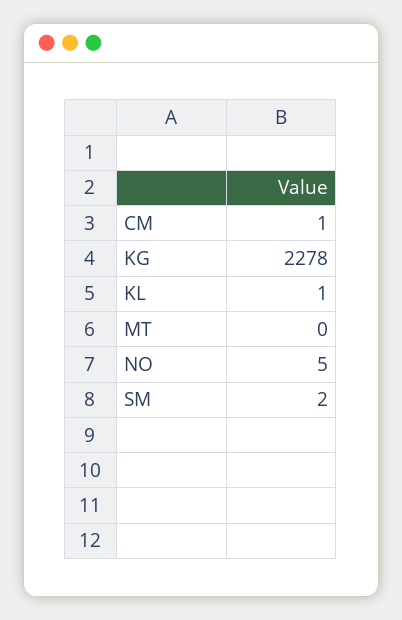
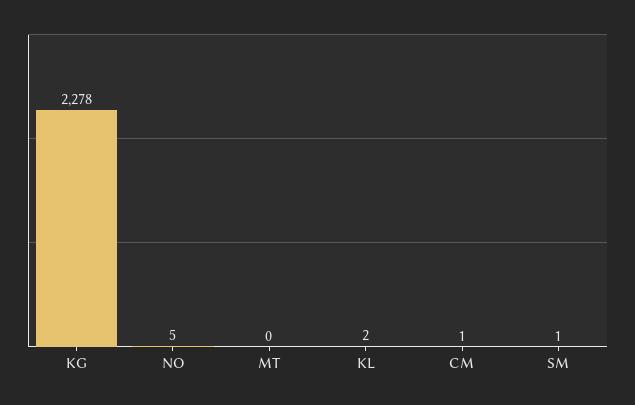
KL: 1 -> 2
SM: 2 -> 1

